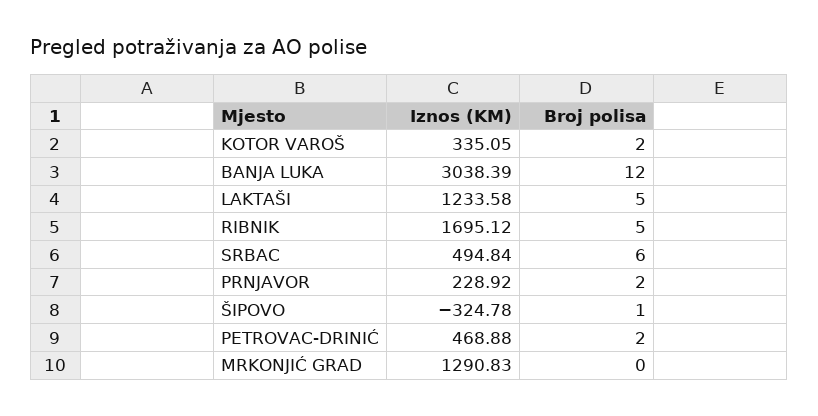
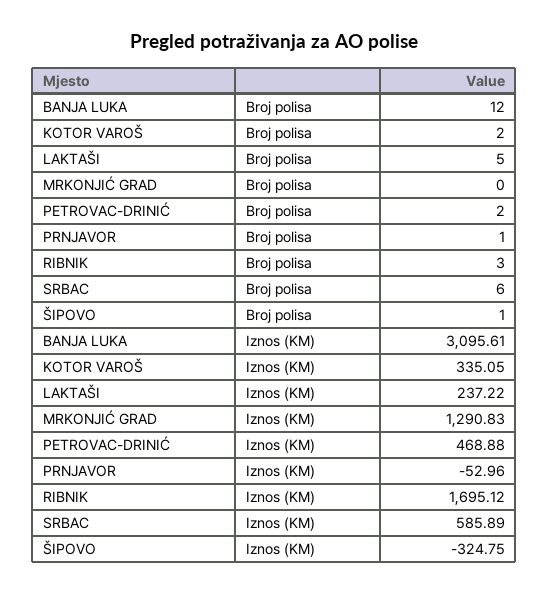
Iznos (KM), BANJA LUKA: 3038.39 -> 3095.61
Iznos (KM), LAKTAŠI: 1233.58 -> 237.22
Broj polisa, RIBNIK: 5 -> 3
Iznos (KM), SRBAC: 494.84 -> 585.89
Iznos (KM), PRNJAVOR: 228.92 -> -52.96
Broj polisa, PRNJAVOR: 2 -> 1
Iznos (KM), ŠIPOVO: -324.78 -> -324.75

